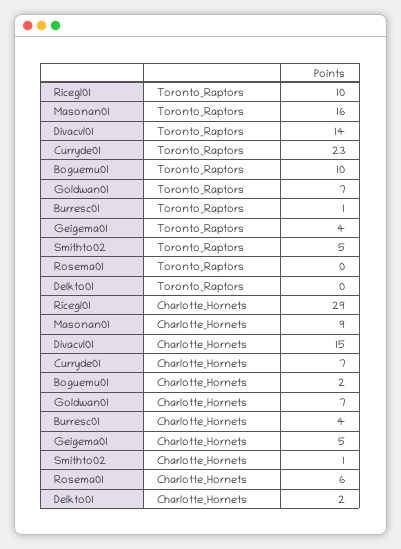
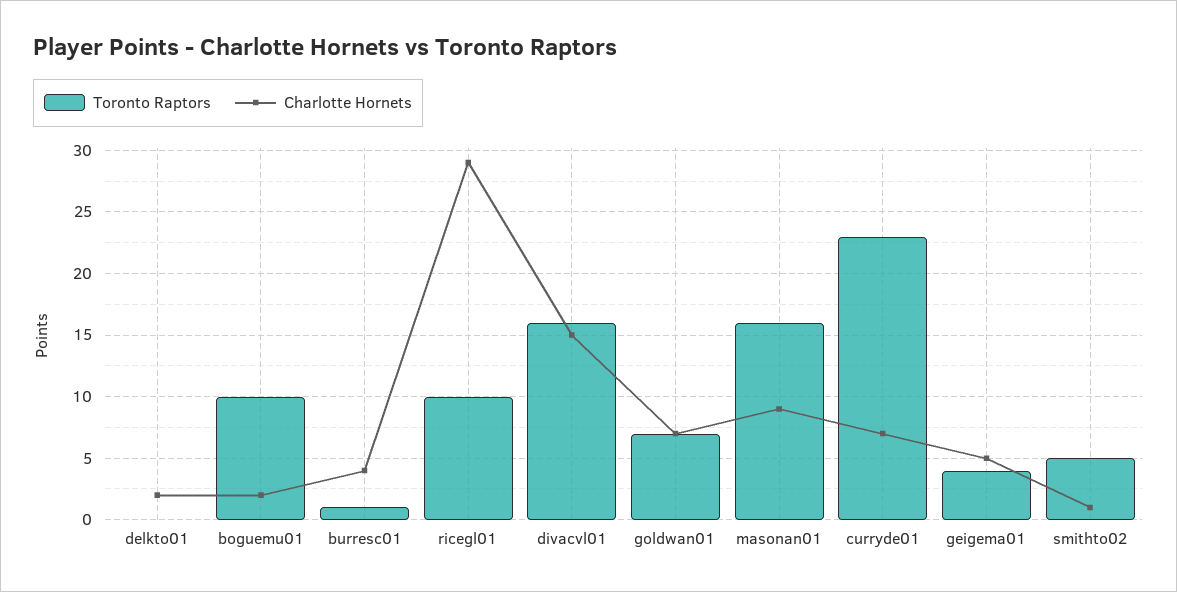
Toronto_Raptors, Divacvl01: 14 -> 16
Toronto_Raptors, Rosema01: 0 -> none
Charlotte_Hornets, Rosema01: 6 -> none

